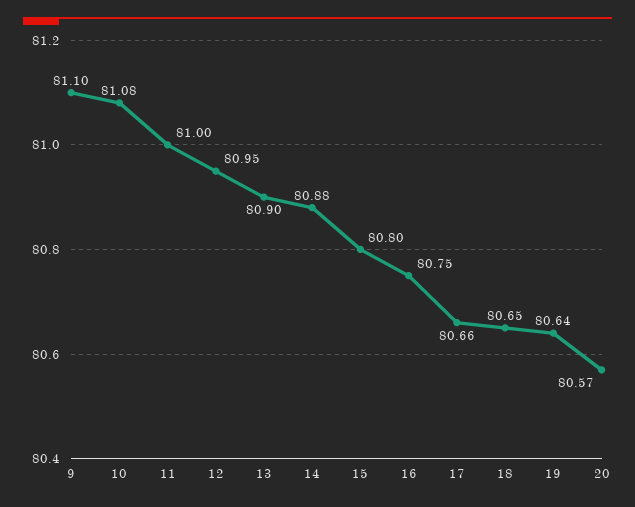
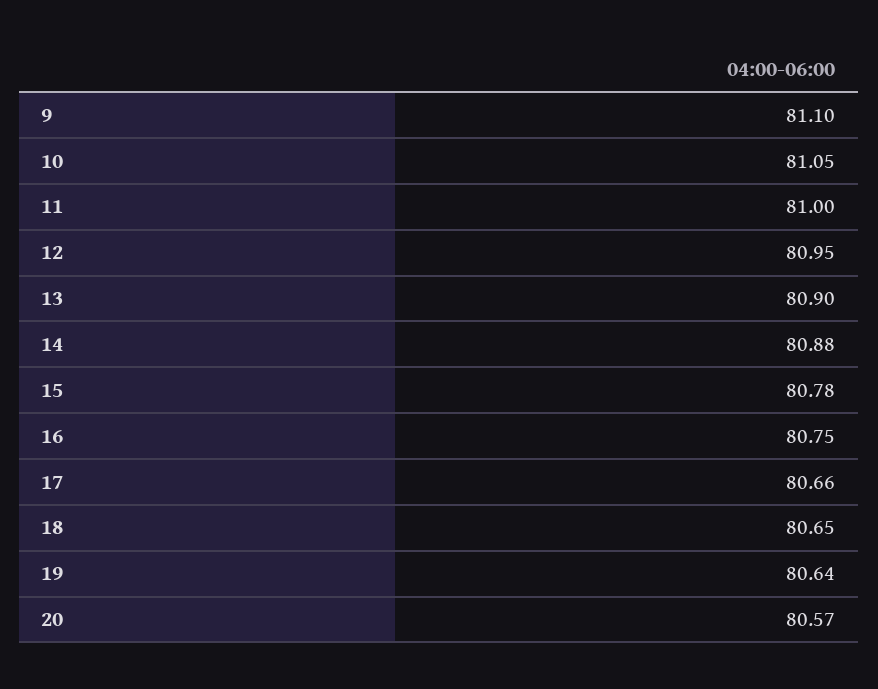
10: 81.08 -> 81.05
15: 80.8 -> 80.78

